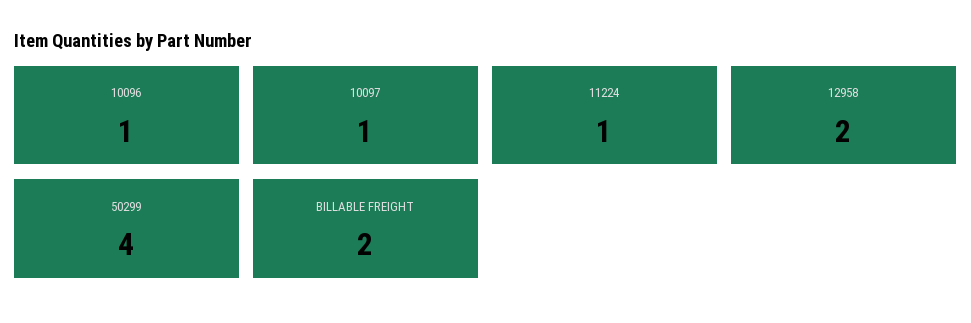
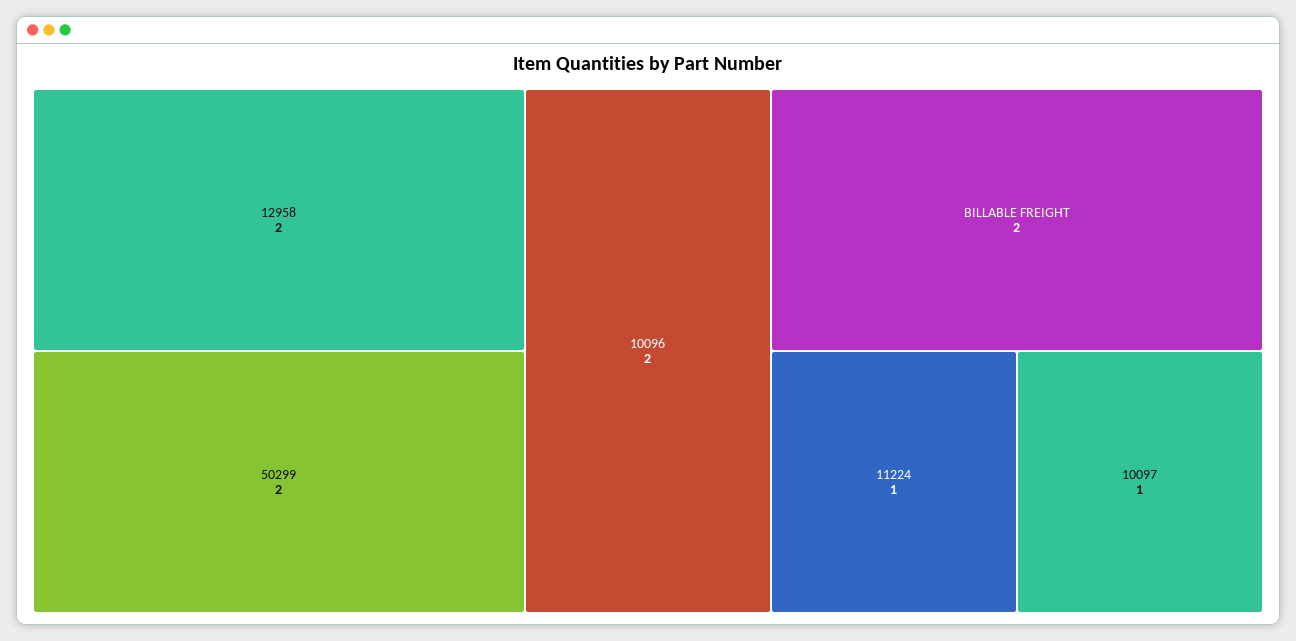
10096: 1 -> 2
50299: 4 -> 2

